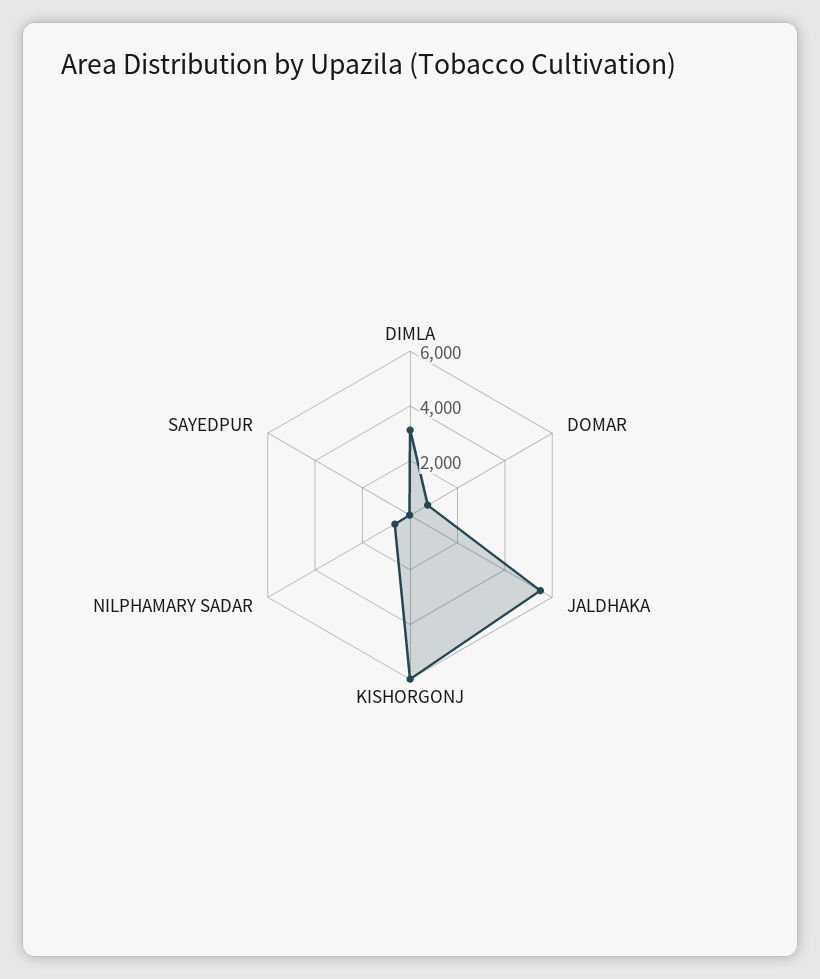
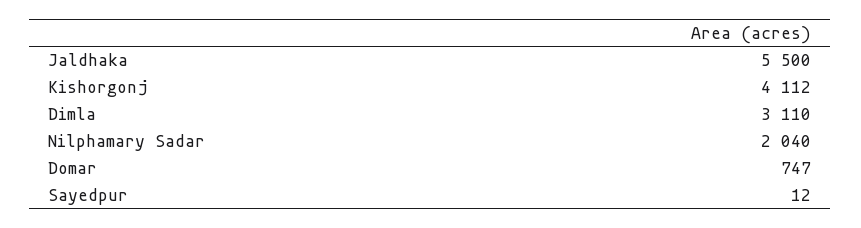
KISHORGONJ: 6000 -> 4112
NILPHAMARY SADAR: 500 -> 2040

